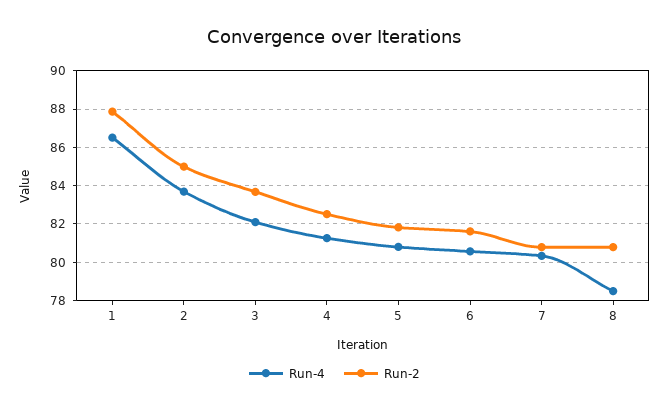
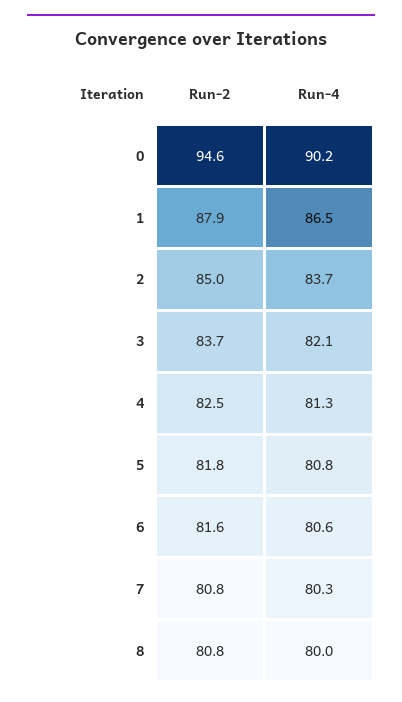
Run-4, 8: 78.5 -> 80
Run-2, 0: none -> 94.6
Run-4, 0: none -> 90.2

